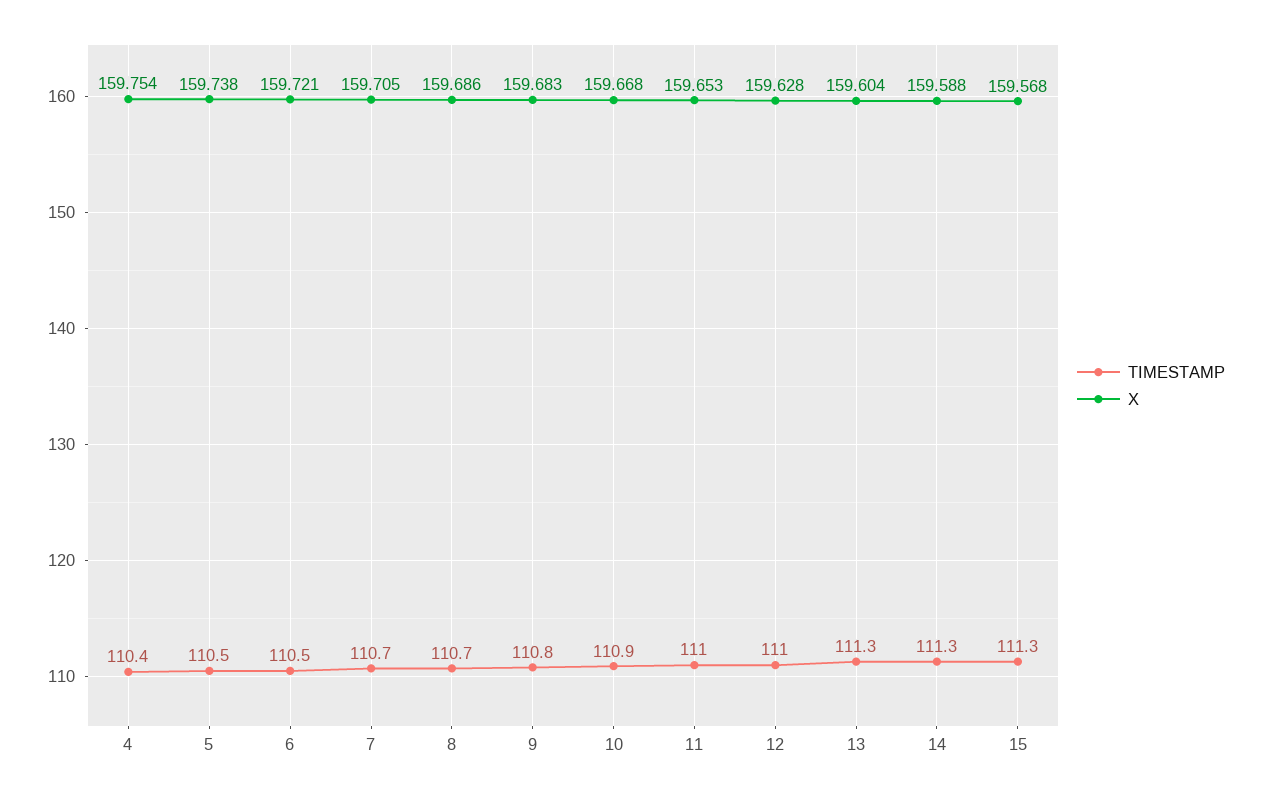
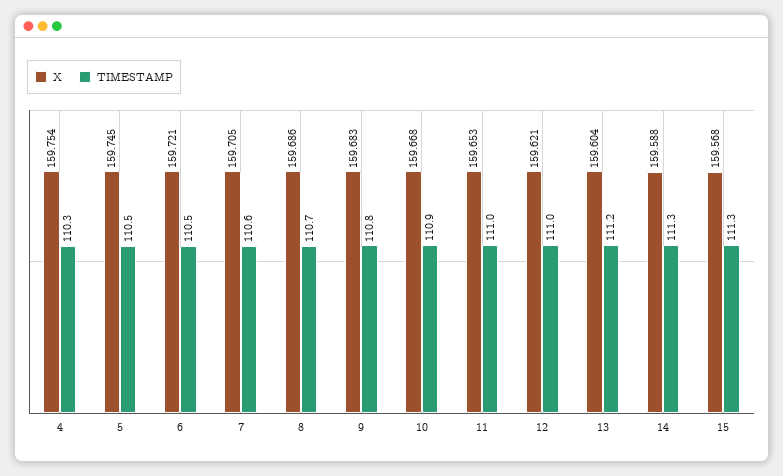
TIMESTAMP, 4: 110.4 -> 110.3
X, 5: 159.738 -> 159.745
TIMESTAMP, 7: 110.7 -> 110.6
X, 12: 159.628 -> 159.621
TIMESTAMP, 13: 111.3 -> 111.2

